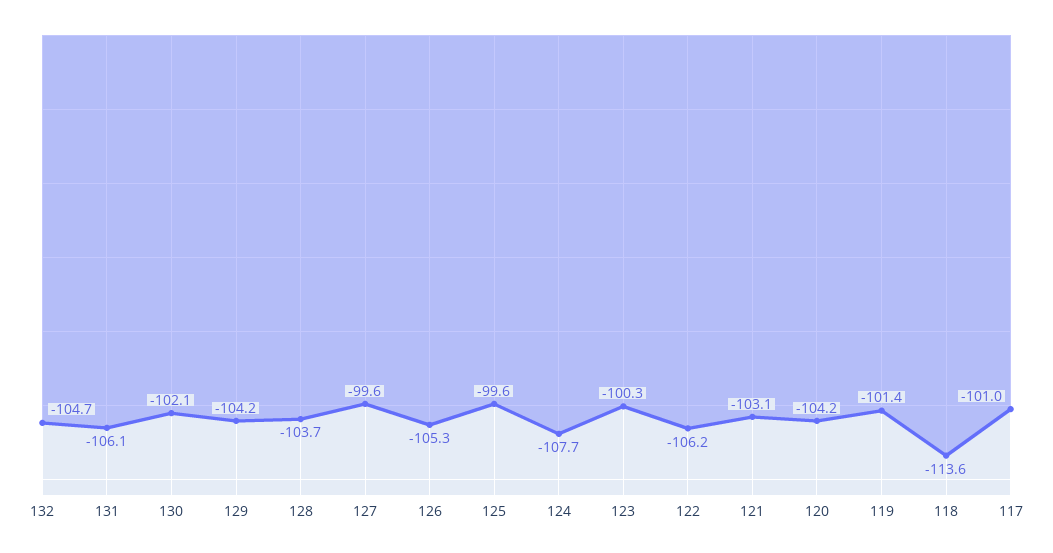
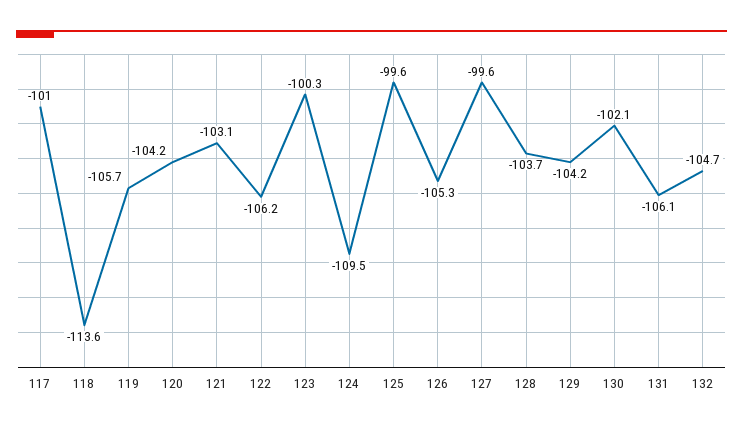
124: -107.7 -> -109.5
119: -101.4 -> -105.7

